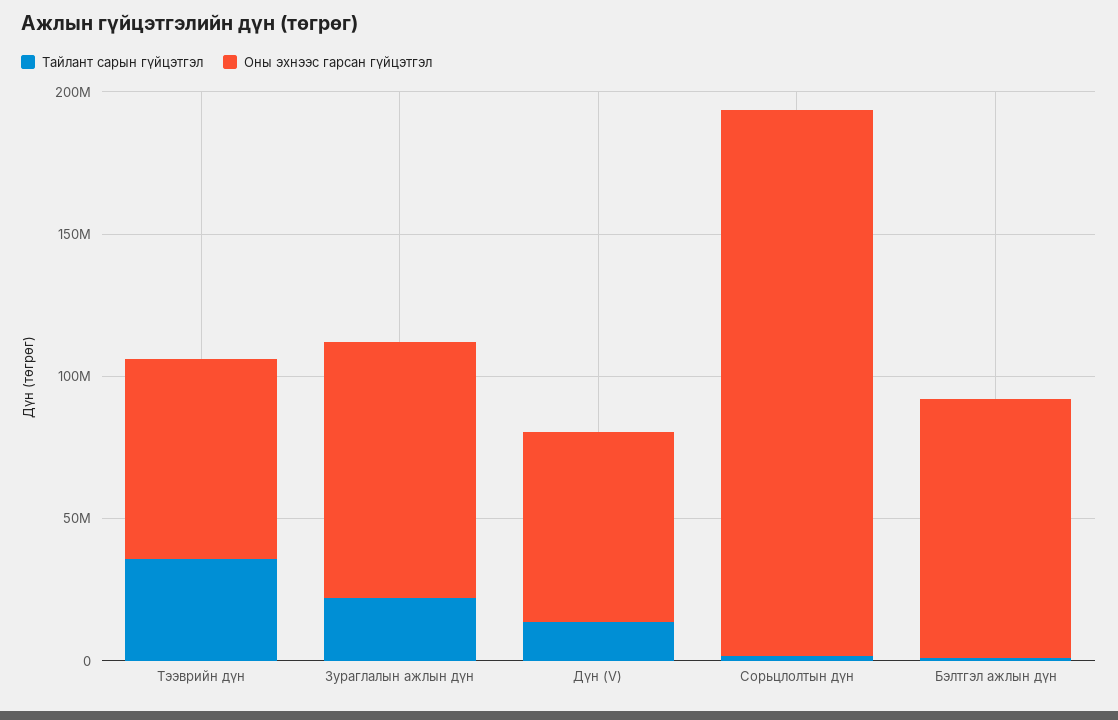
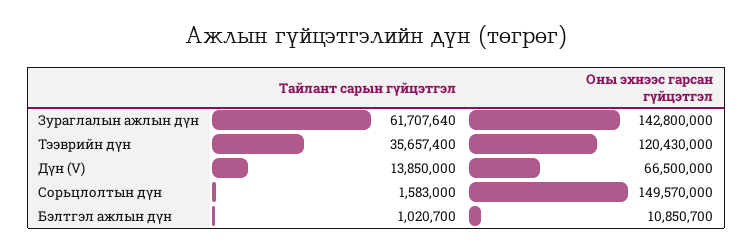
Оны эхнээс гарсан гүйцэтгэл, Тээврийн дүн: 70000000 -> 120430000
Тайлант сарын гүйцэтгэл, Зураглалын ажлын дүн: 20000000 -> 61707640
Оны эхнээс гарсан гүйцэтгэл, Зураглалын ажлын дүн: 90000000 -> 142800000
Оны эхнээс гарсан гүйцэтгэл, Сорьцлолтын дүн: 190000000 -> 149570000
Оны эхнээс гарсан гүйцэтгэл, Бэлтгэл ажлын дүн: 90000000 -> 10850700

